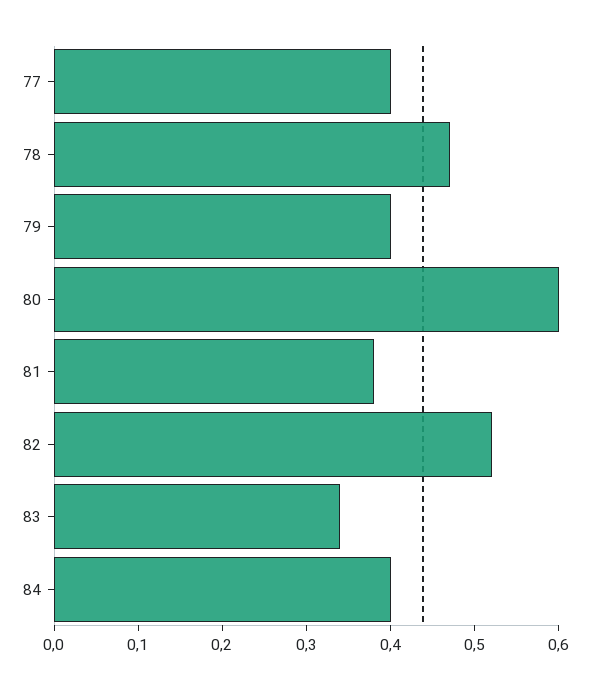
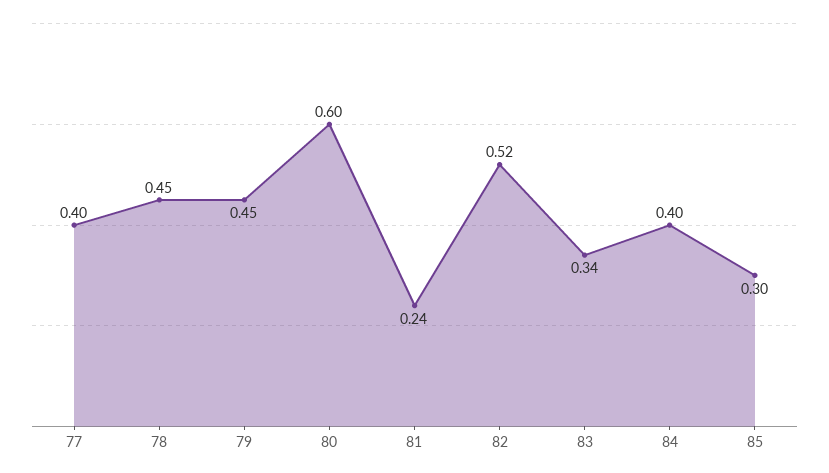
78: 0.47 -> 0.45
79: 0.4 -> 0.45
81: 0.38 -> 0.24
85: none -> 0.3

